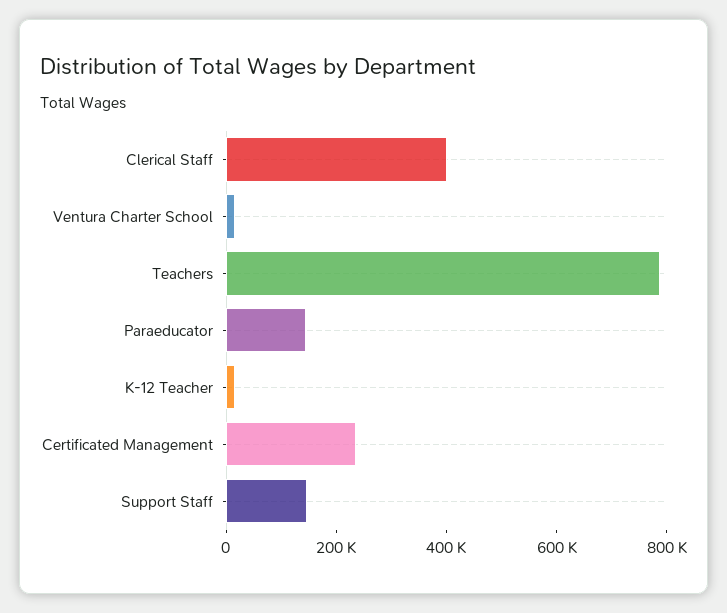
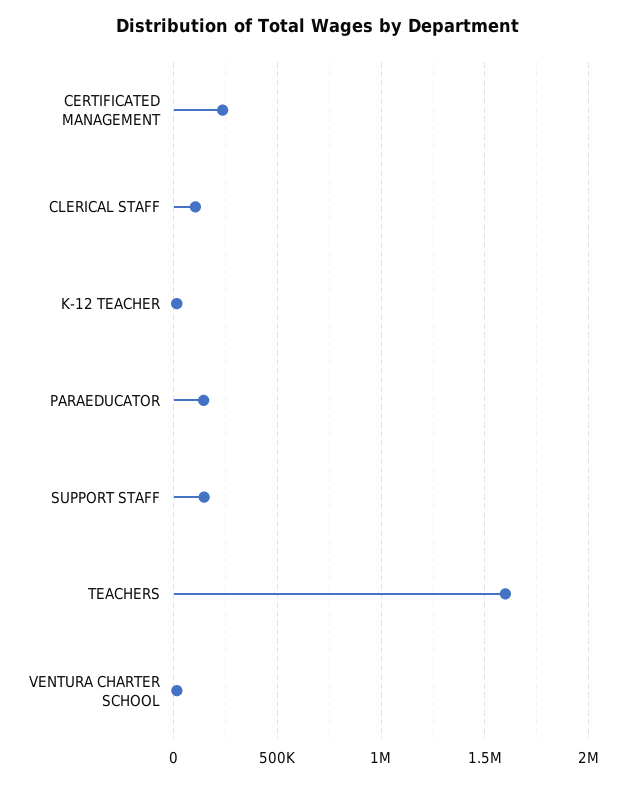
Clerical Staff: 400000 -> 100000
Teachers: 800000 -> 1600000

